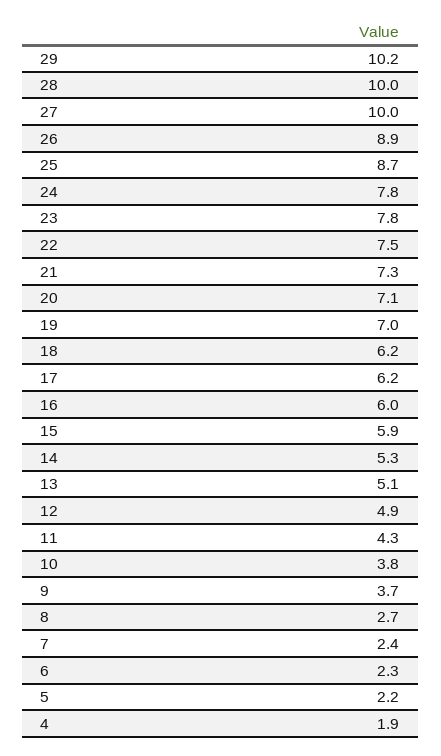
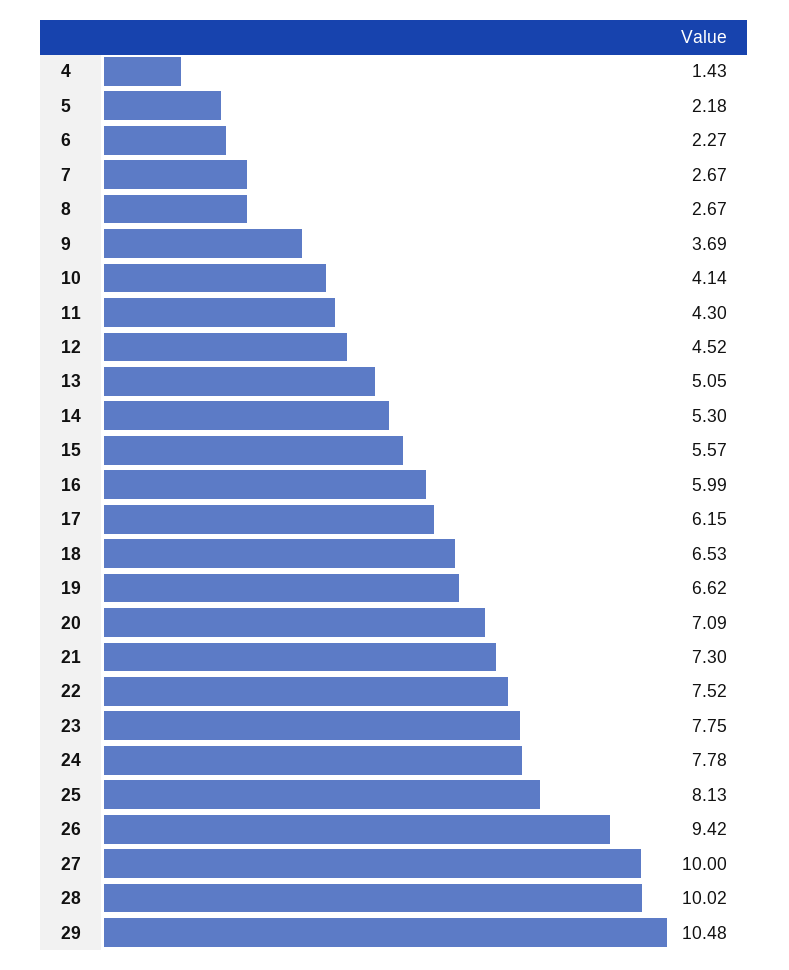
29: 10.2 -> 10.48
26: 8.9 -> 9.42
25: 8.7 -> 8.13
19: 7 -> 6.62
18: 6.2 -> 6.53
15: 5.9 -> 5.57
12: 4.9 -> 4.52
10: 3.8 -> 4.14
7: 2.4 -> 2.67
4: 1.9 -> 1.43

